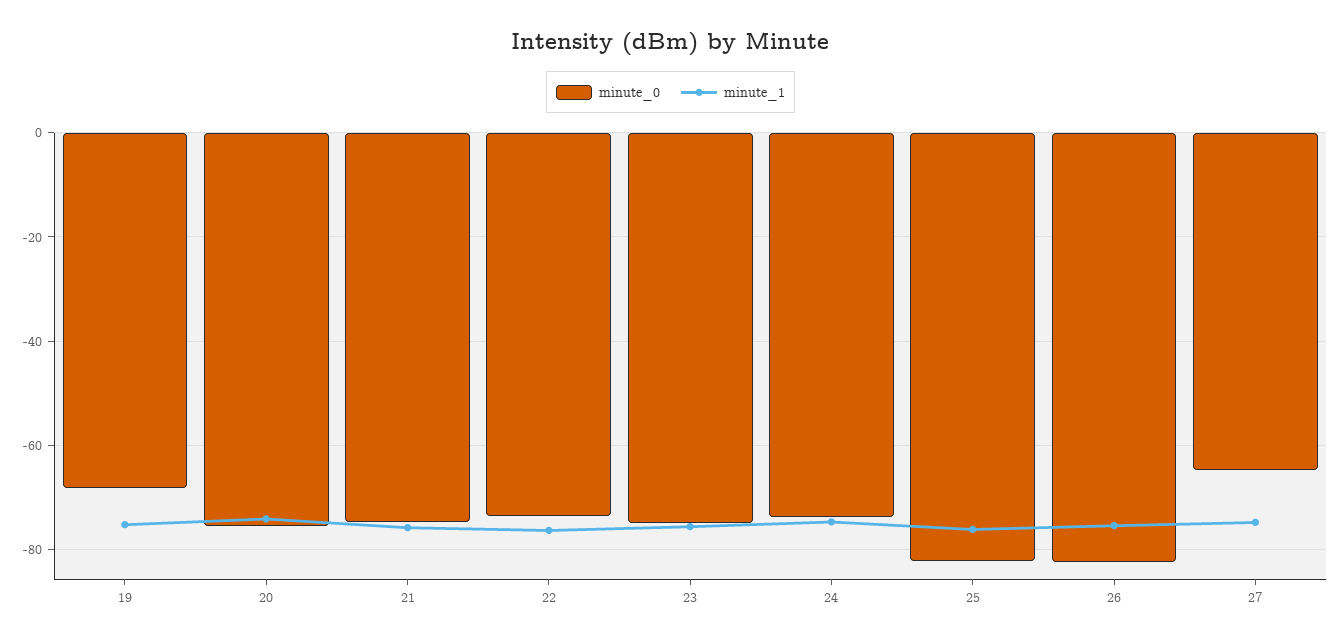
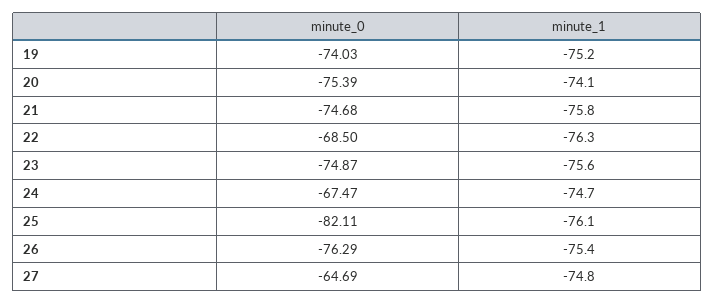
minute_0, 19: -68 -> -74.03
minute_0, 22: -74 -> -68.5
minute_0, 24: -74 -> -67.47
minute_0, 26: -82 -> -76.29

